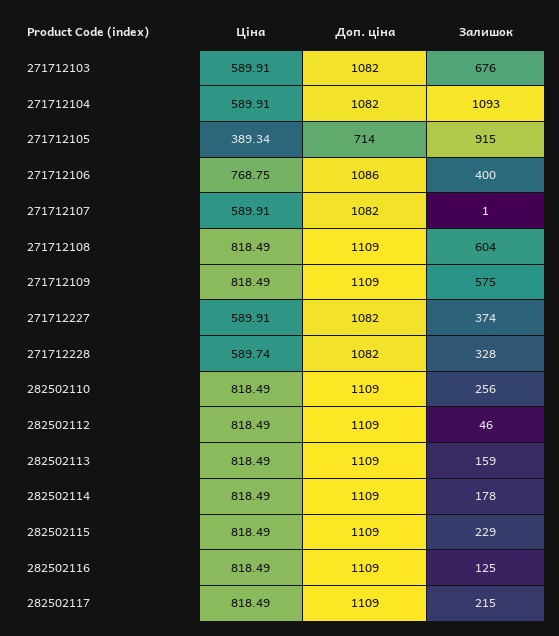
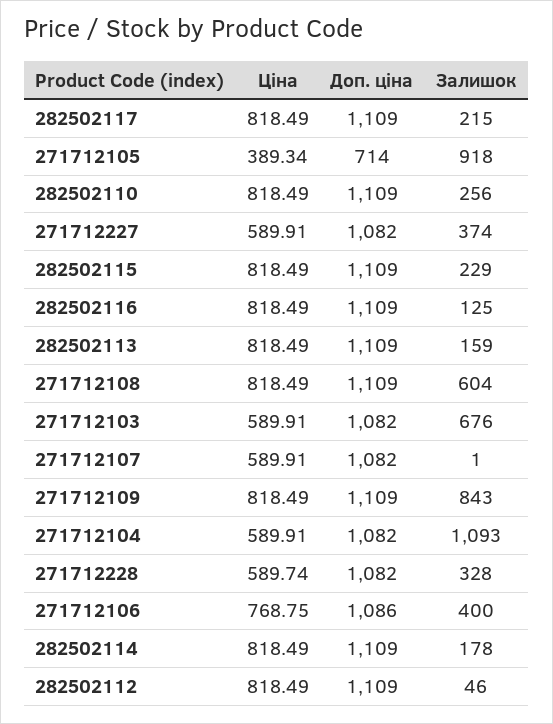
Залишок, 271712105: 915 -> 918
Залишок, 271712109: 575 -> 843

